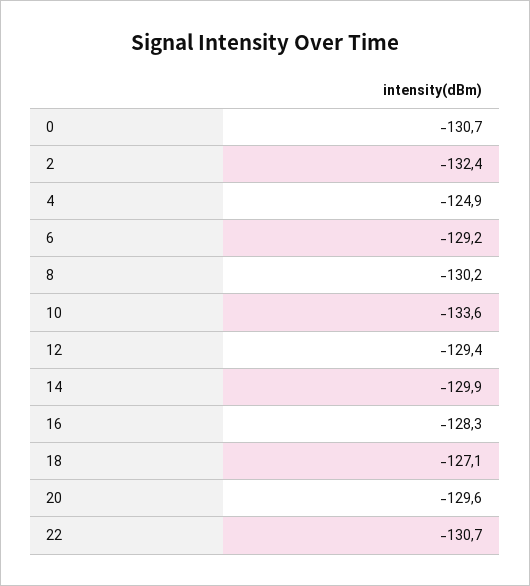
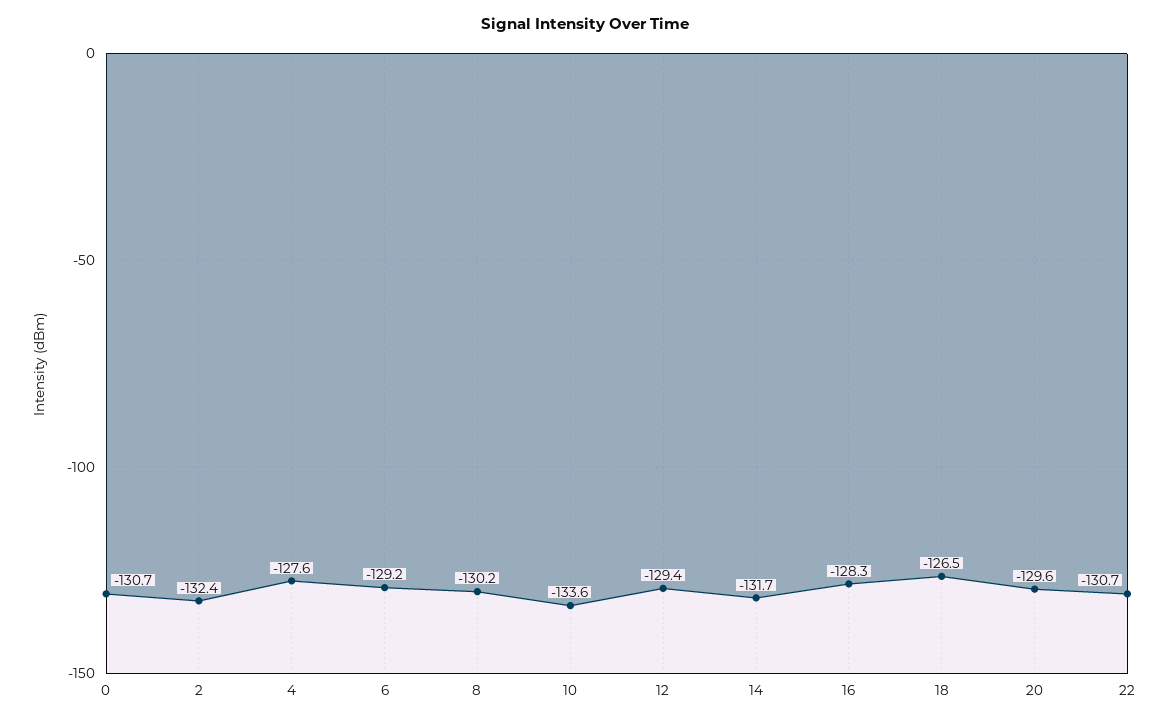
4: -124.9 -> -127.6
14: -129.9 -> -131.7
18: -127.1 -> -126.5

